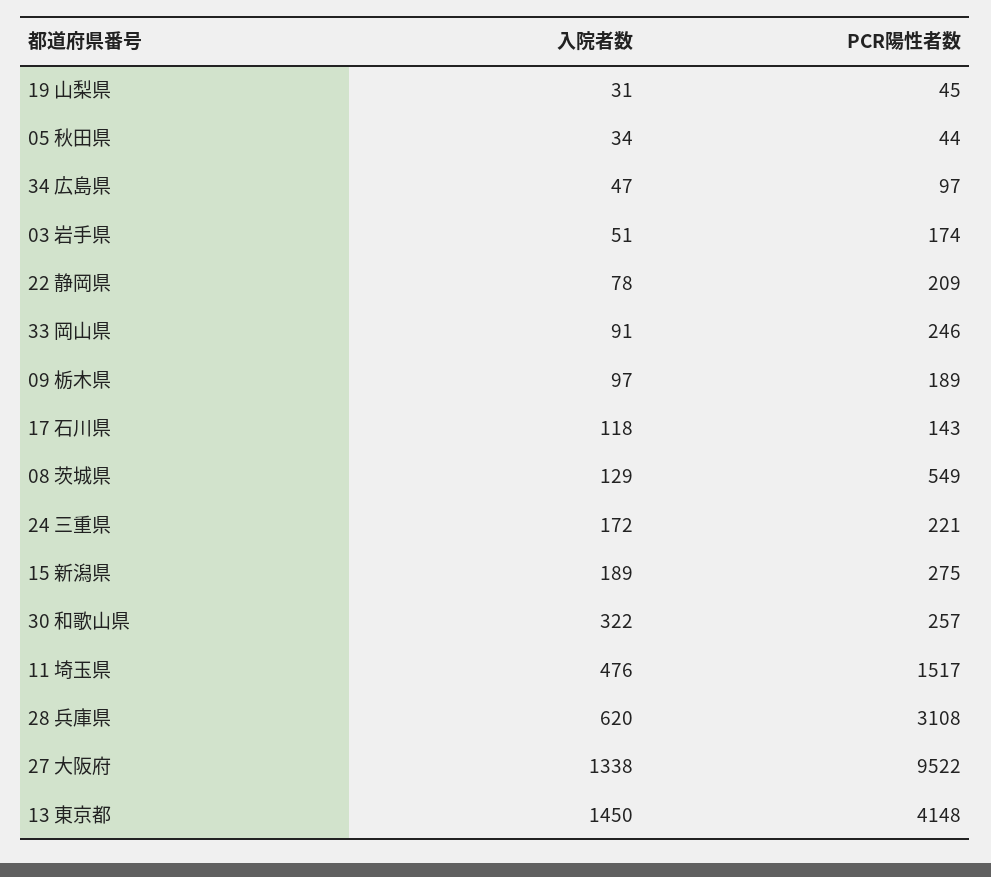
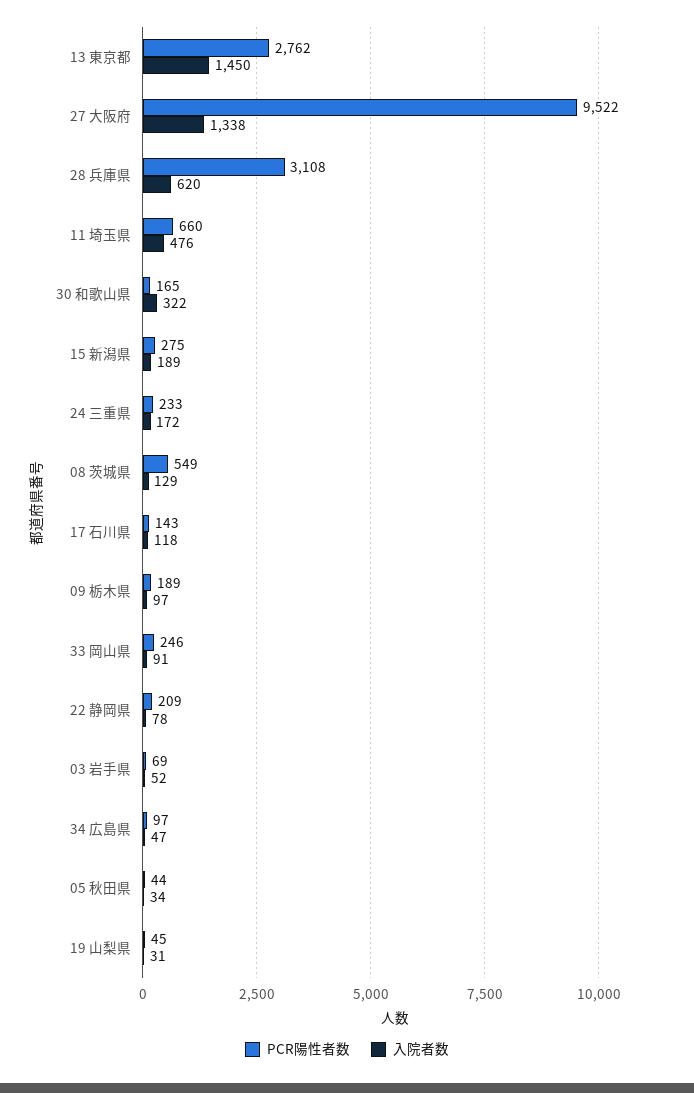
入院者数, 03 岩手県: 51 -> 52
PCR陽性者数, 03 岩手県: 174 -> 69
PCR陽性者数, 24 三重県: 221 -> 233
PCR陽性者数, 30 和歌山県: 257 -> 165
PCR陽性者数, 11 埼玉県: 1517 -> 660
PCR陽性者数, 13 東京都: 4148 -> 2762

